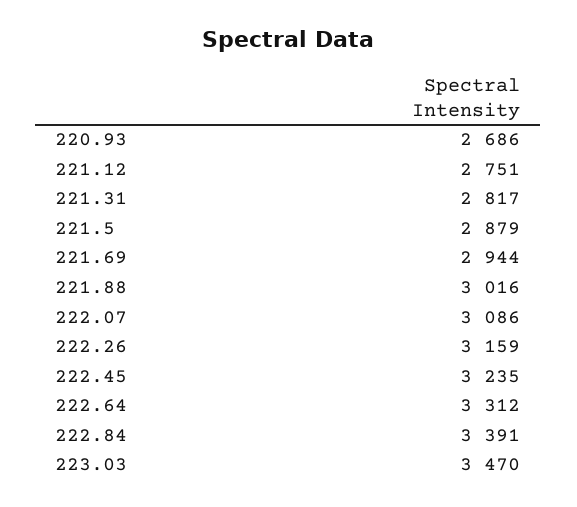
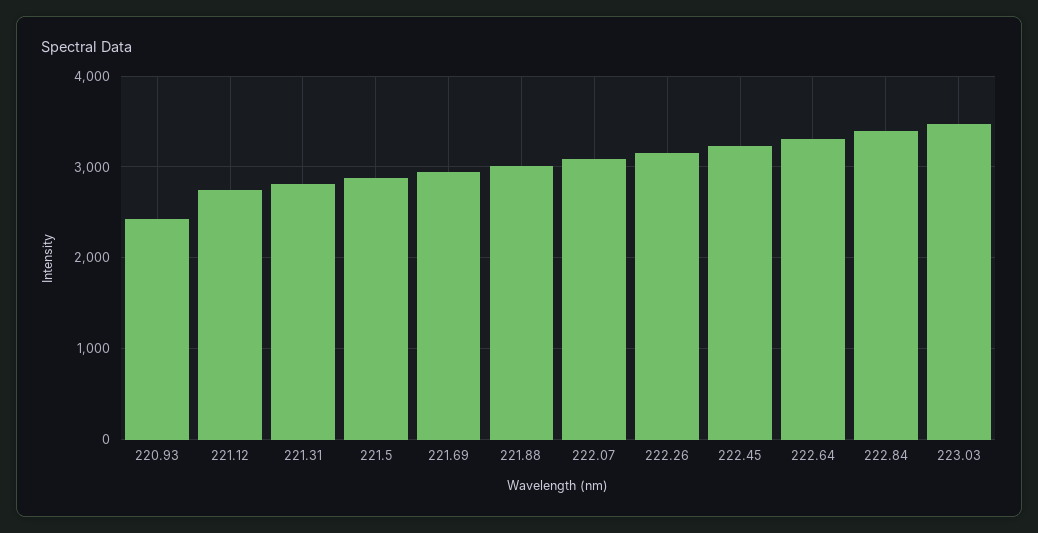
220.93: 2686 -> 2400

